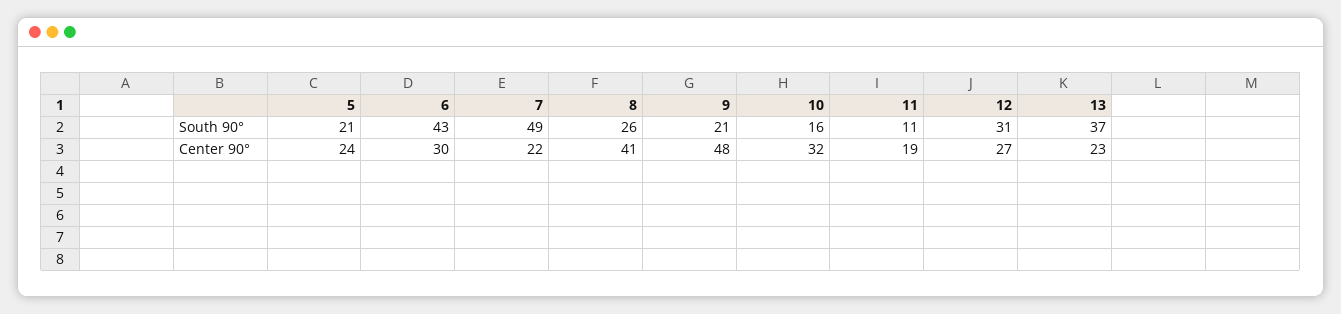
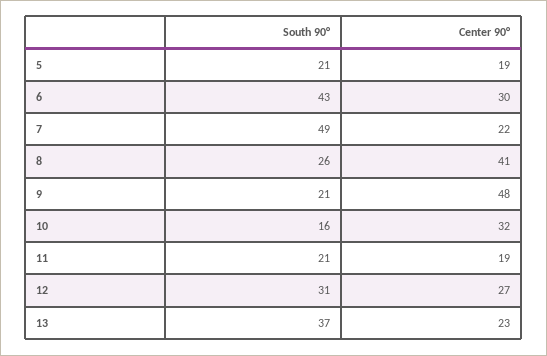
11, South 90°: 11 -> 21
5, Center 90°: 24 -> 19

